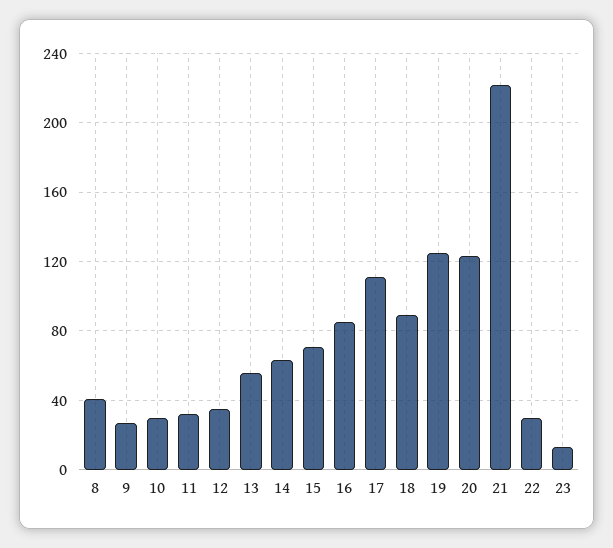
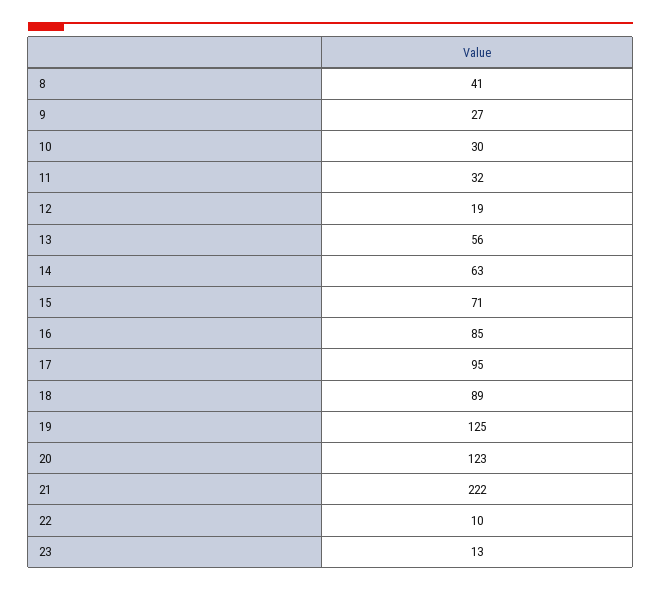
12: 35 -> 19
17: 110 -> 95
22: 30 -> 10

